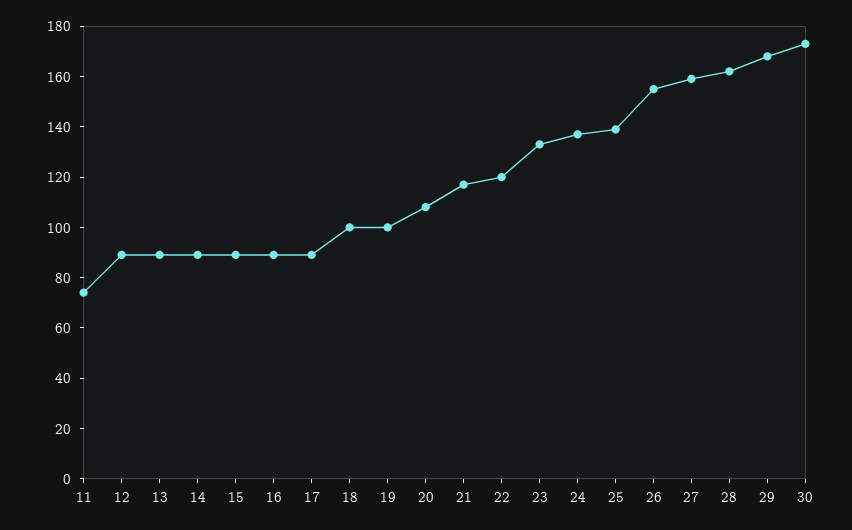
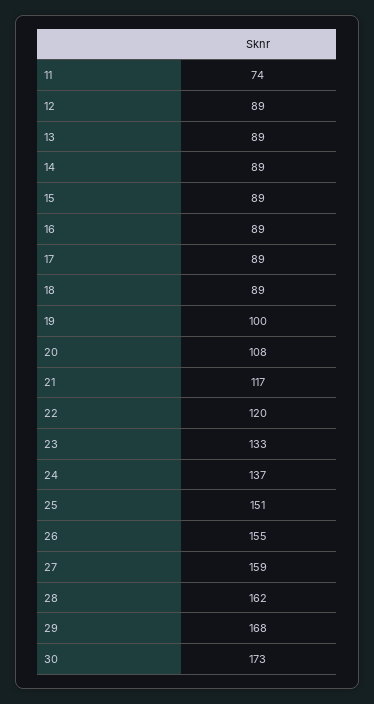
18: 100 -> 89
25: 140 -> 151

